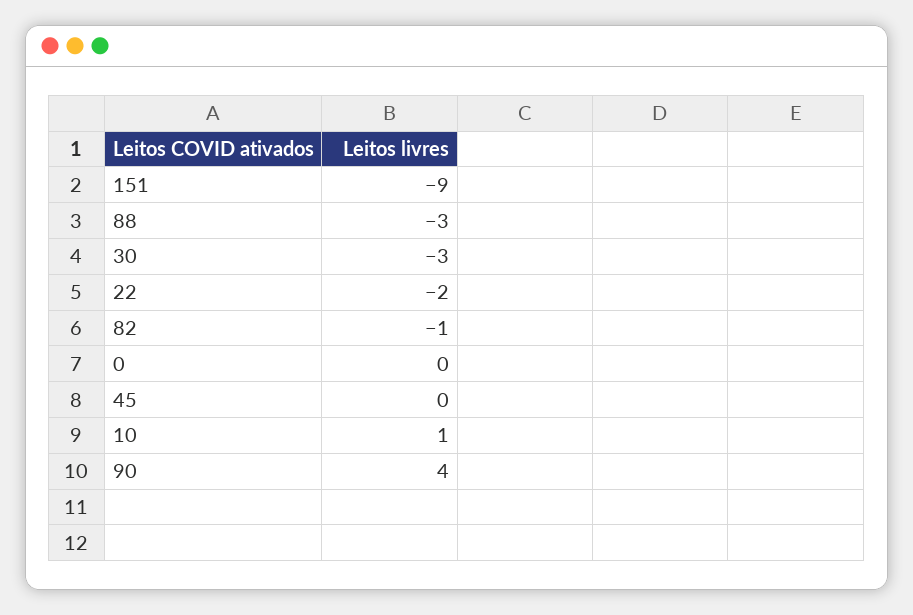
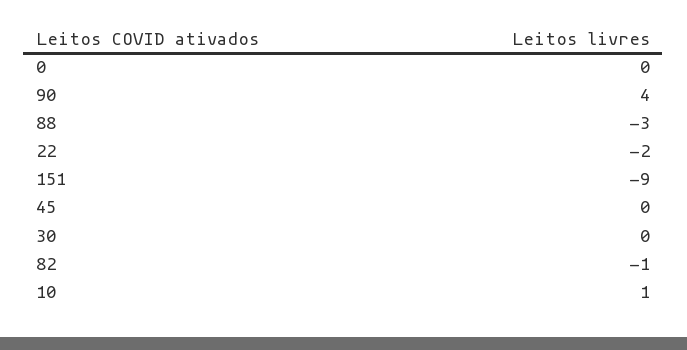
30: -3 -> 0

